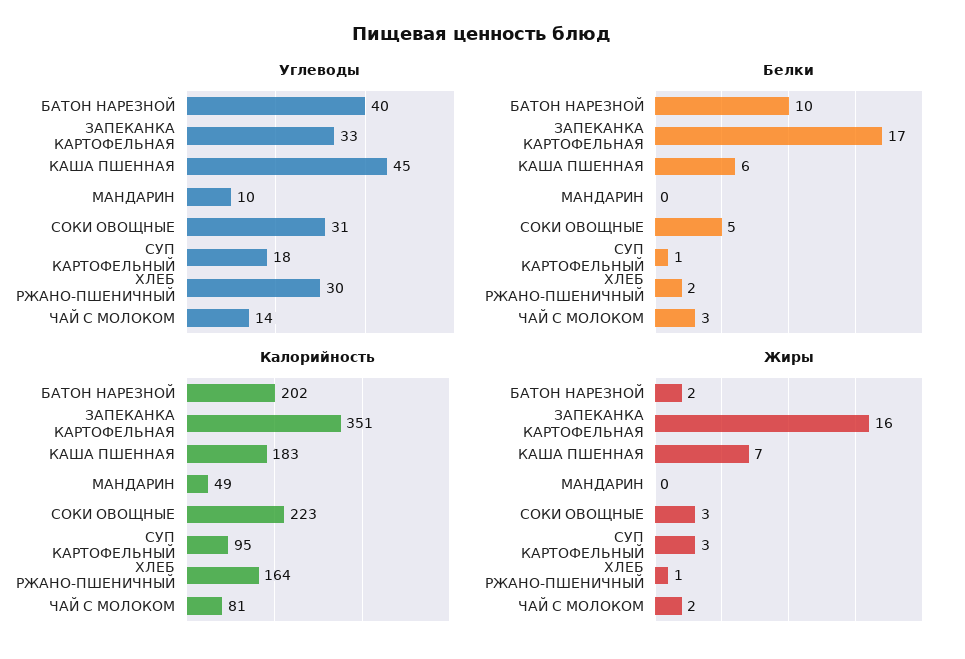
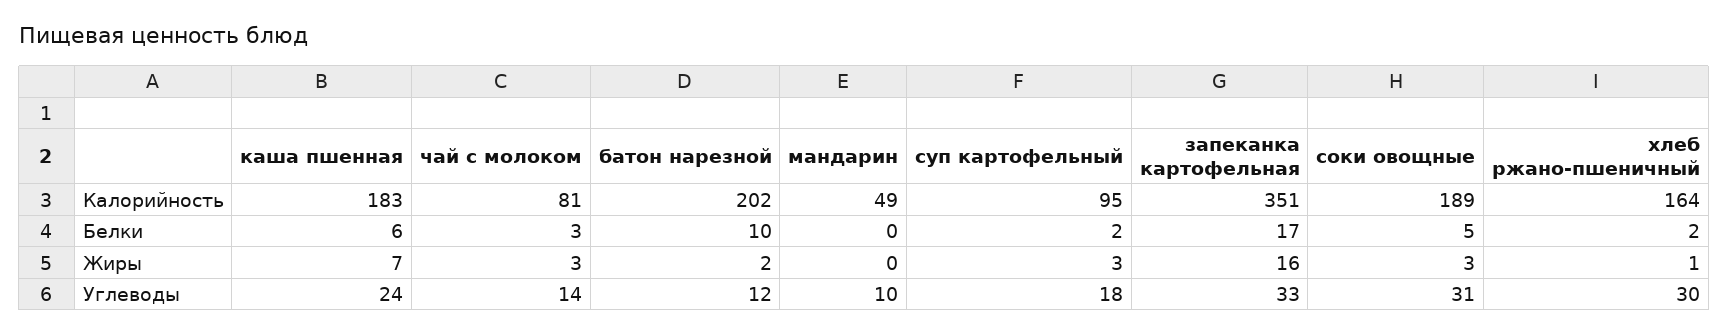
Углеводы, БАТОН НАРЕЗНОЙ: 40 -> 12
Углеводы, КАША ПШЕННАЯ: 45 -> 24
Белки, СУП КАРТОФЕЛЬНЫЙ: 1 -> 2
Калорийность, СОКИ ОВОЩНЫЕ: 223 -> 189
Жиры, ЧАЙ С МОЛОКОМ: 2 -> 3

